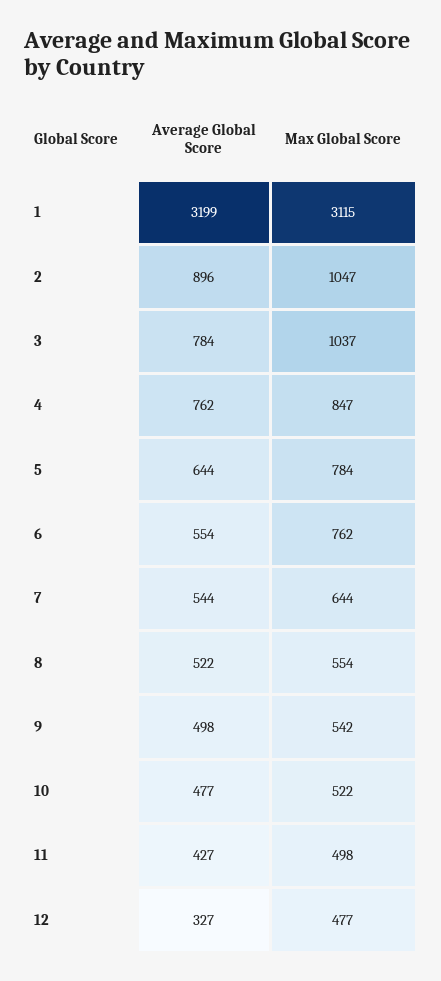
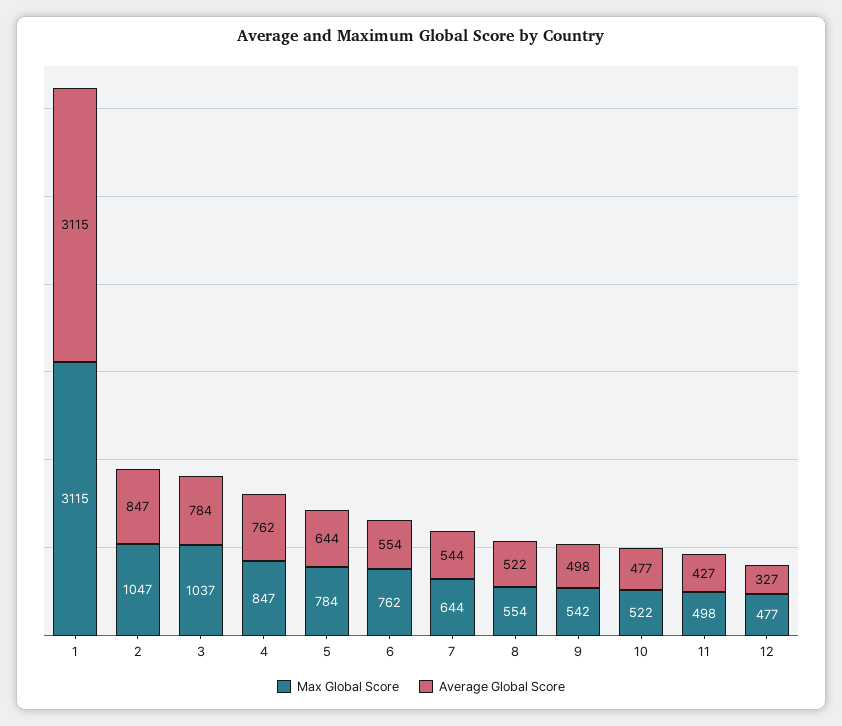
Average Global Score, 1: 3199 -> 3115
Average Global Score, 2: 896 -> 847

